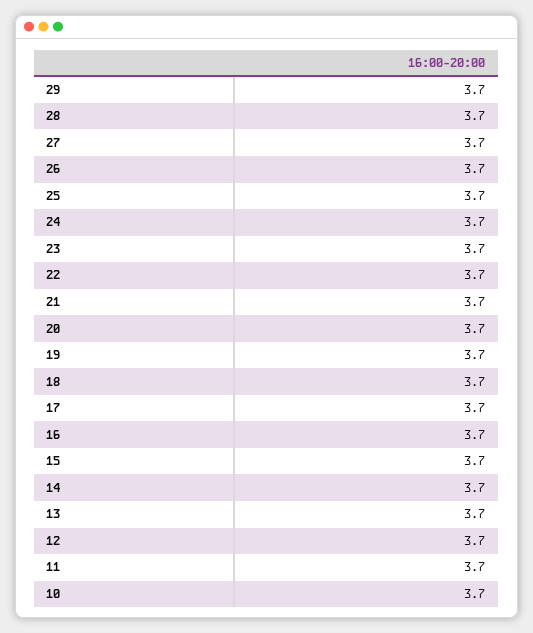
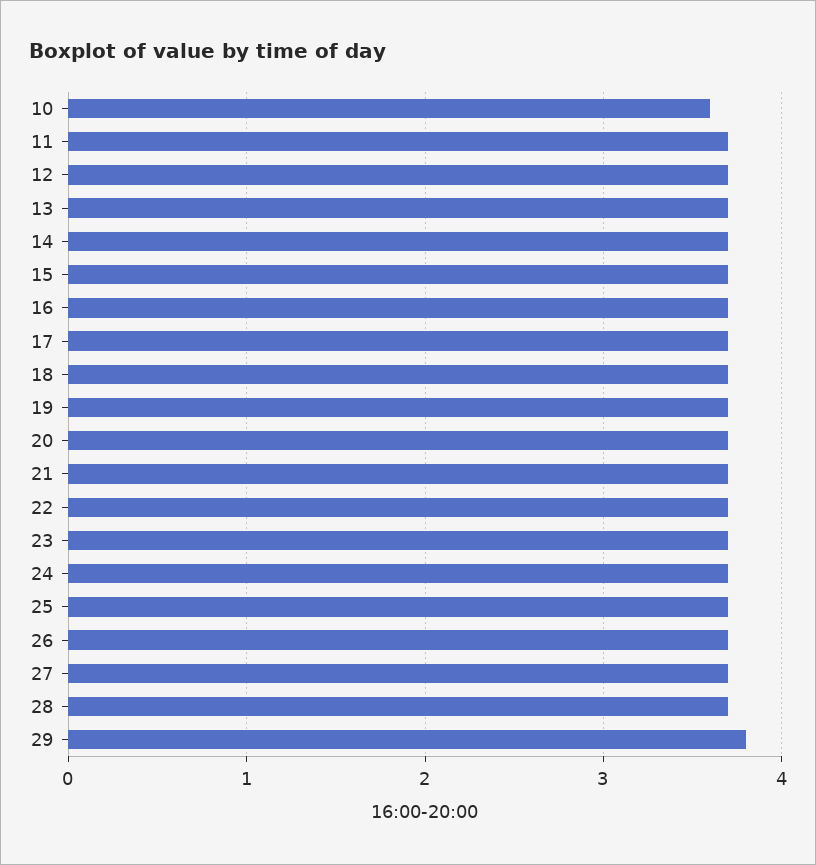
29: 3.7 -> 3.8
10: 3.7 -> 3.6

